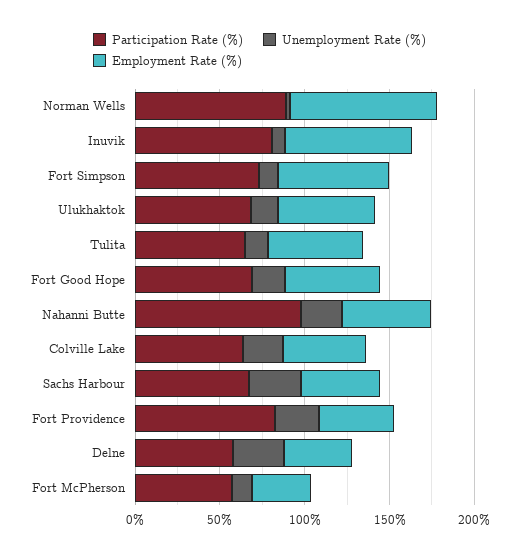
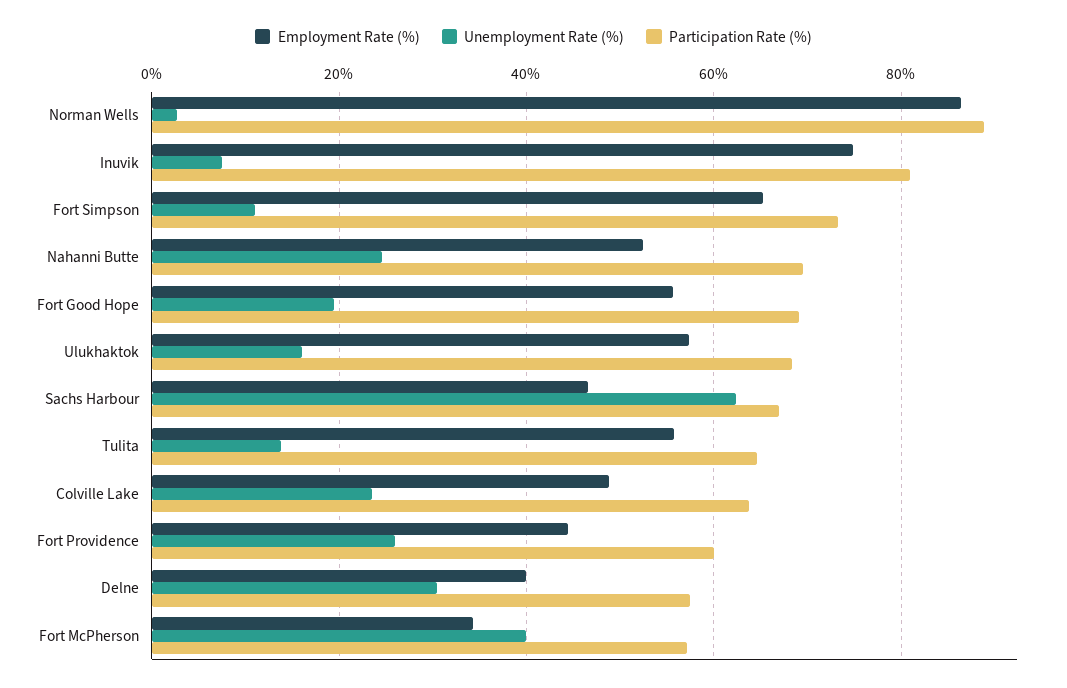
Participation Rate (%), Nahanni Butte: 100 -> 70
Unemployment Rate (%), Sachs Harbour: 30 -> 62
Participation Rate (%), Fort Providence: 80 -> 60
Unemployment Rate (%), Fort McPherson: 10 -> 40

